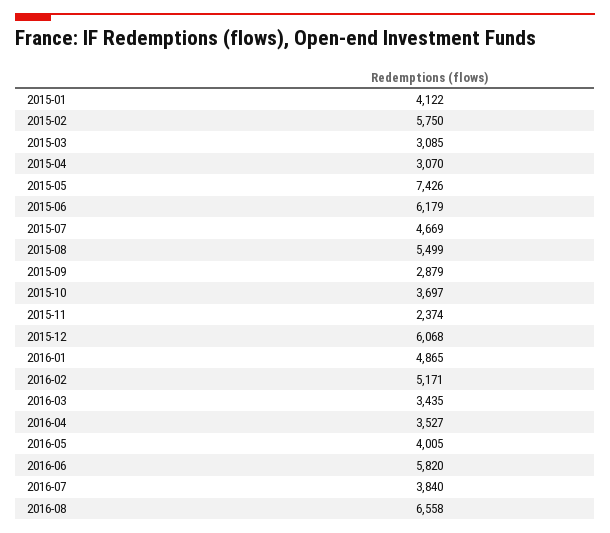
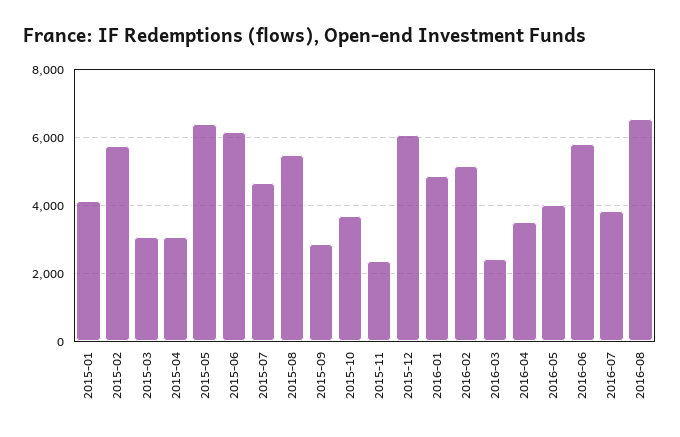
2015-05: 7426 -> 6400
2016-03: 3435 -> 2400

